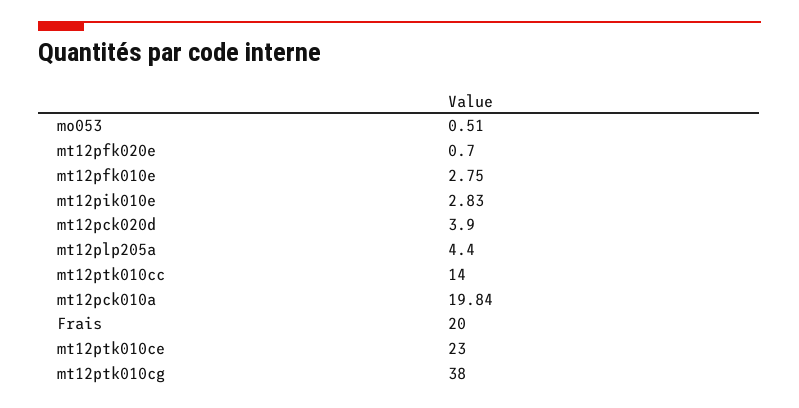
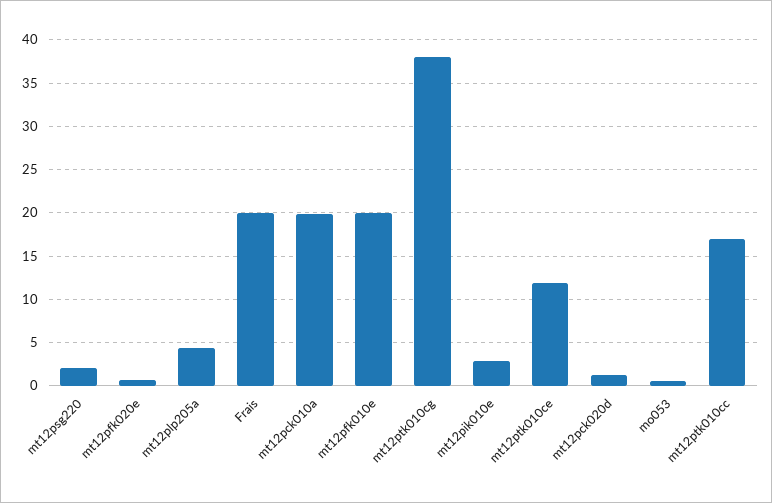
mt12pfk010e: 2.75 -> 20
mt12pck020d: 3.9 -> 1
mt12ptk010cc: 14 -> 17
mt12ptk010ce: 23 -> 12
mt12psg220: none -> 2

